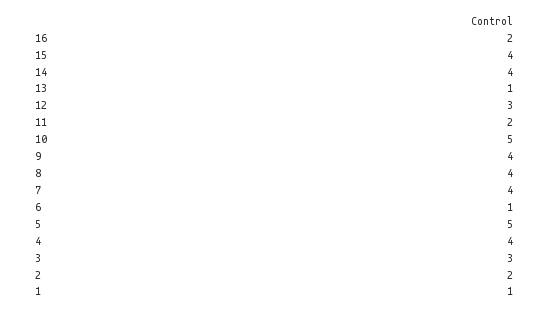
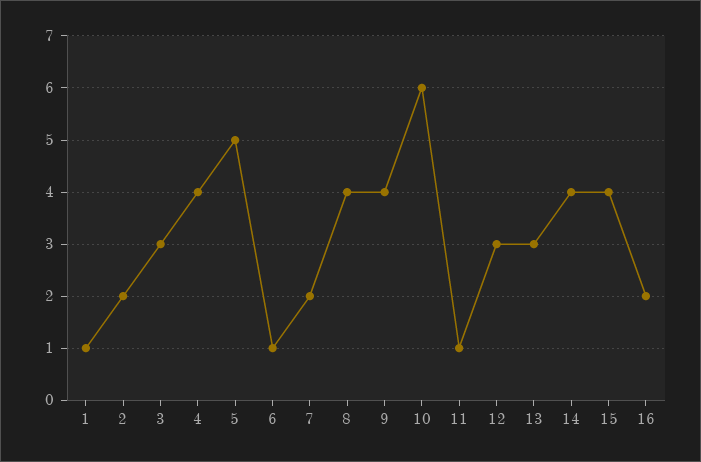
13: 1 -> 3
11: 2 -> 1
10: 5 -> 6
7: 4 -> 2

